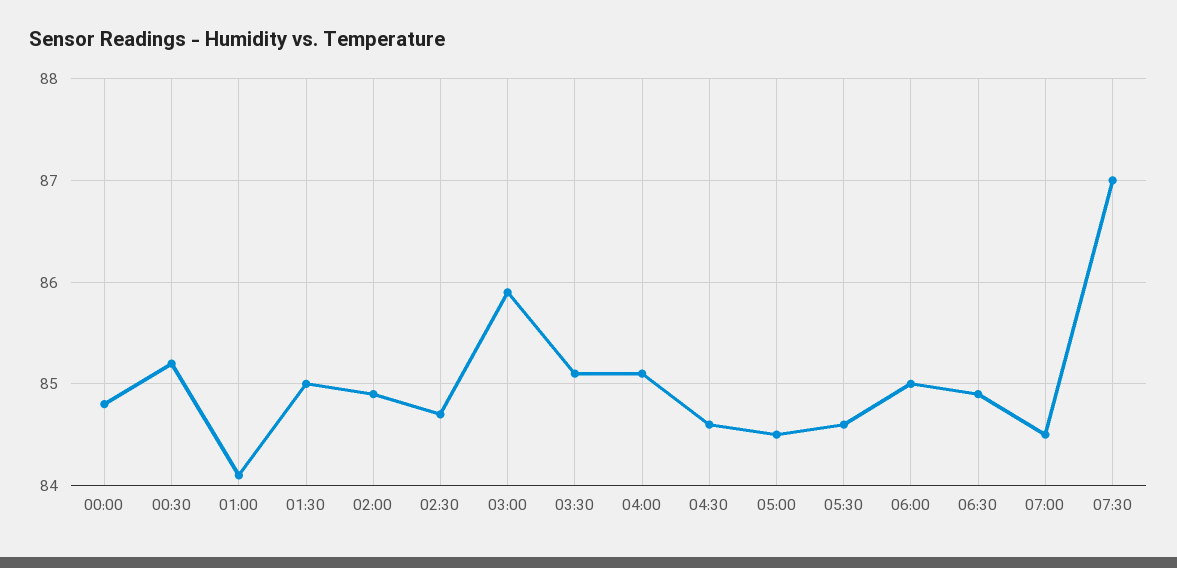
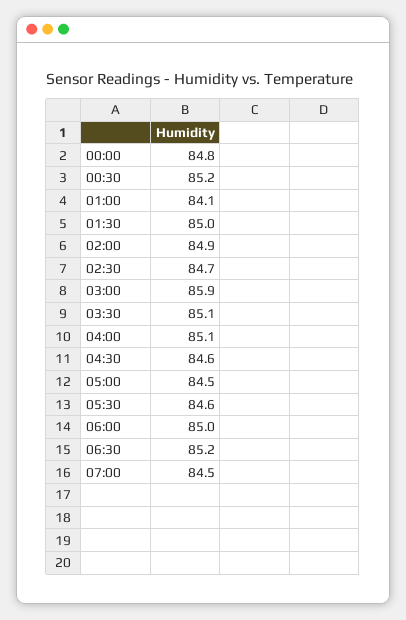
06:30: 84.9 -> 85.2
07:30: 87 -> none

